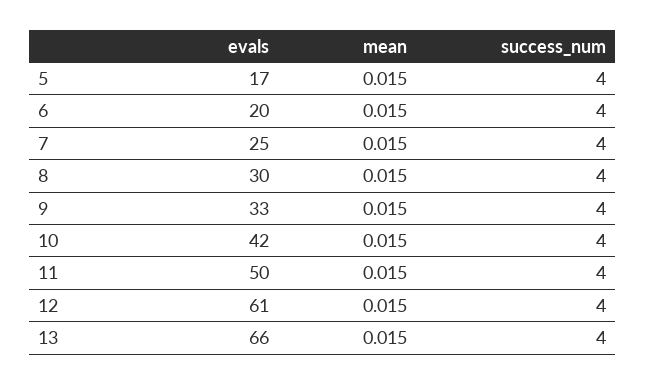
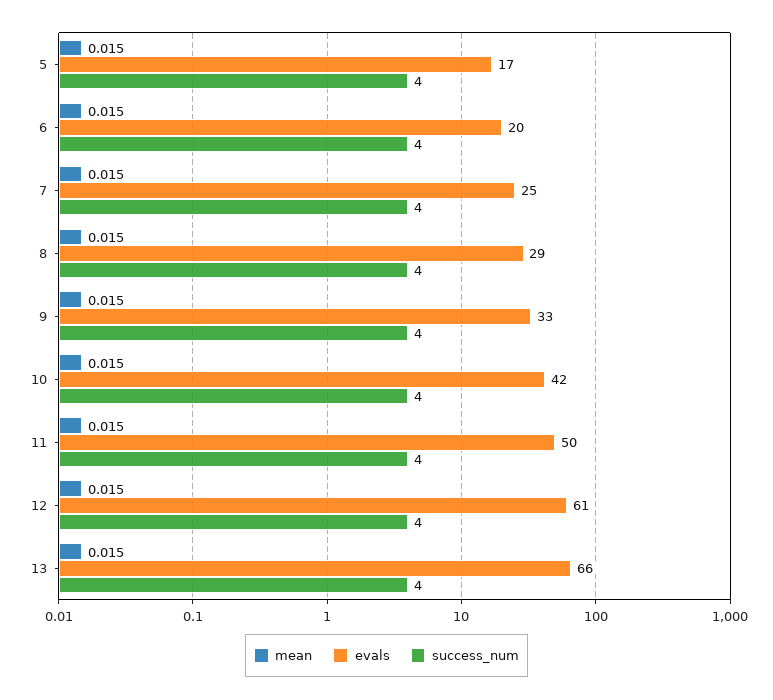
evals, 8: 30 -> 29

